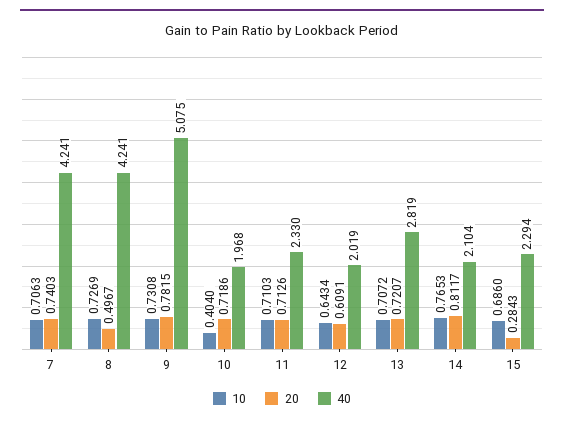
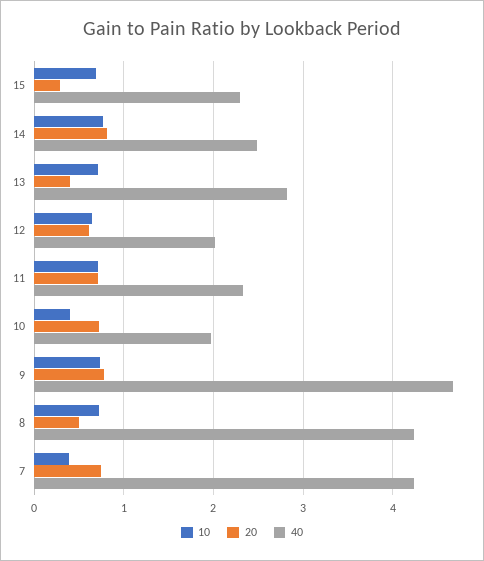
10, 7: 0.7063 -> 0.4
40, 9: 5.075 -> 4.7
20, 13: 0.7207 -> 0.4
40, 14: 2.104 -> 2.5

